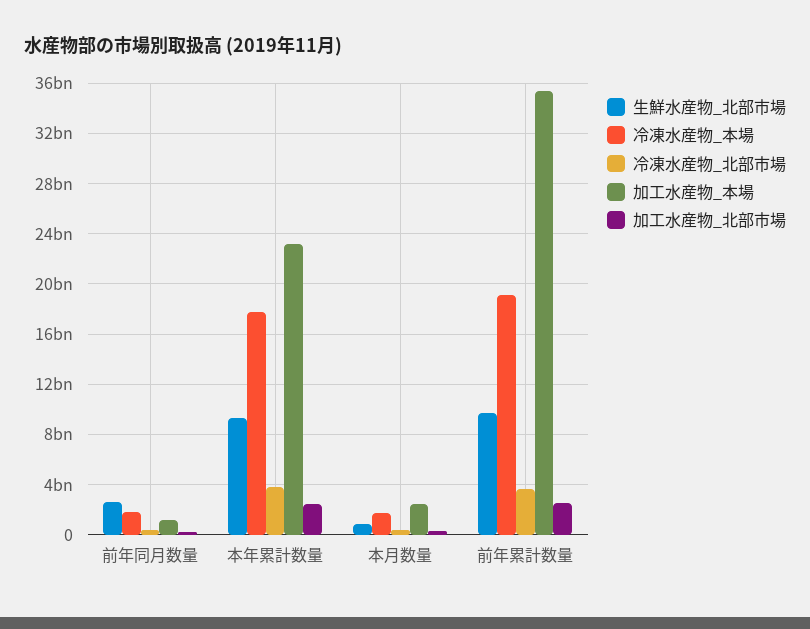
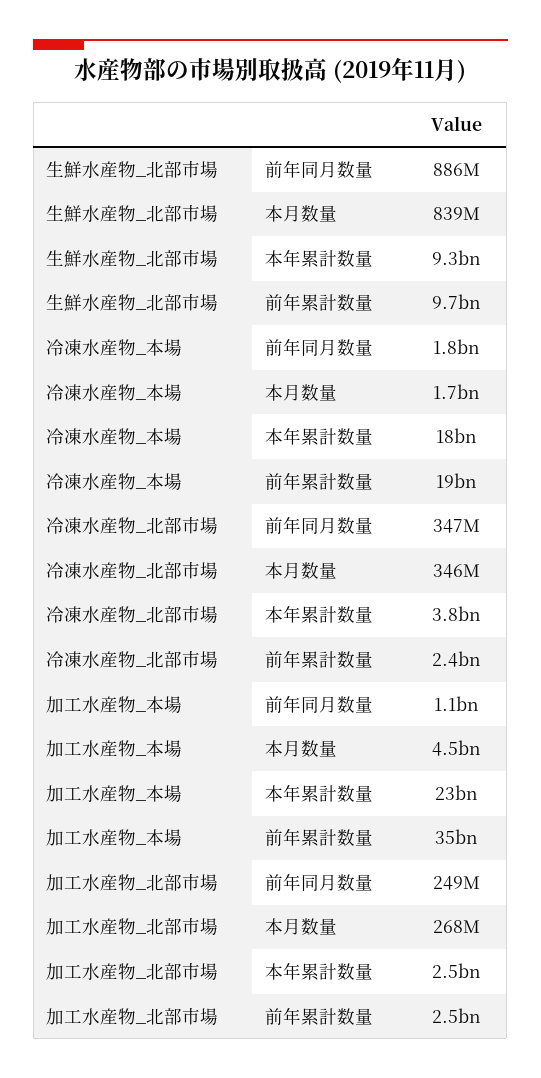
生鮮水産物_北部市場, 前年同月数量: 2500000000 -> 886000000
加工水産物_本場, 本月数量: 2500000000 -> 4500000000
冷凍水産物_北部市場, 前年累計数量: 3500000000 -> 2400000000

